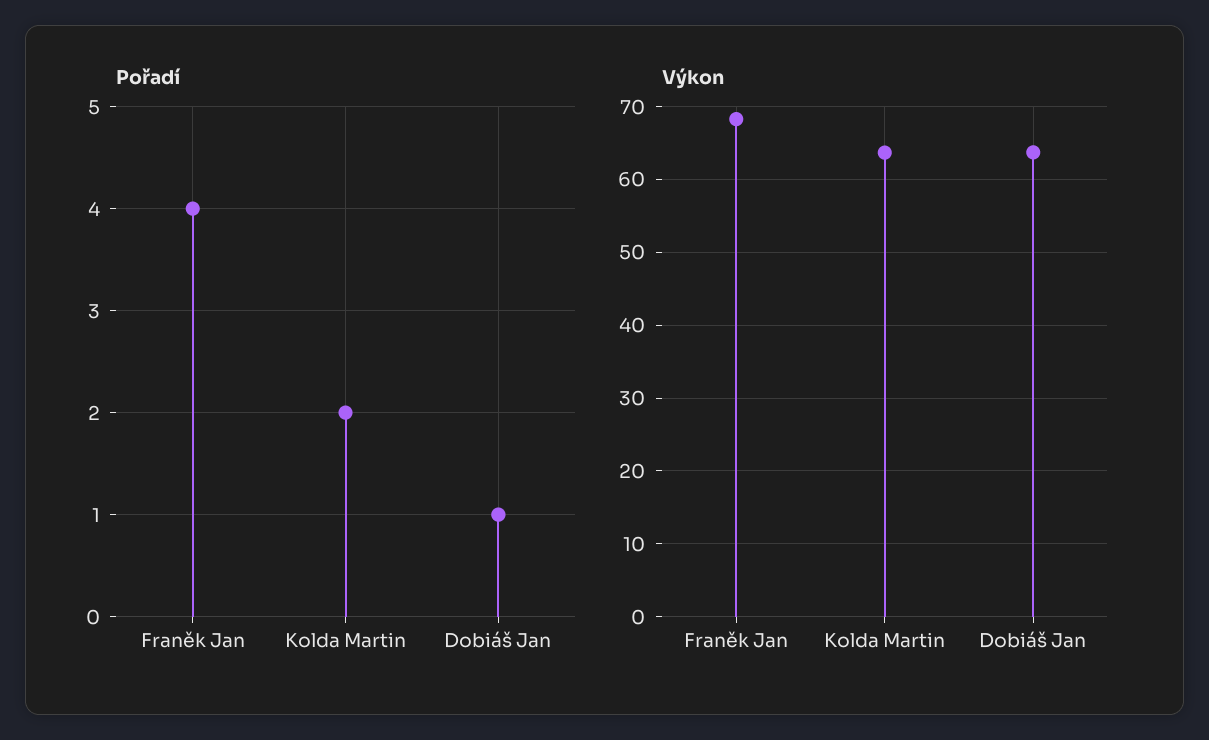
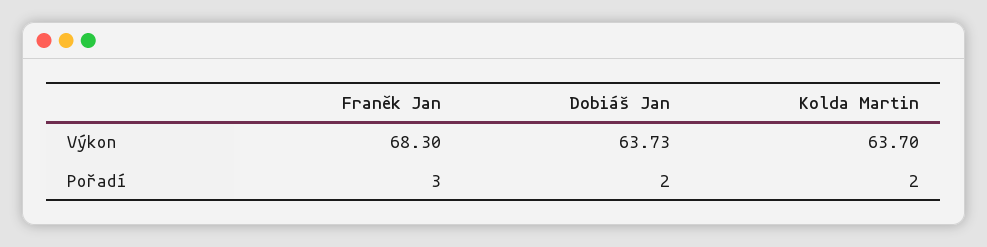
Pořadí, Franěk Jan: 4 -> 3
Pořadí, Dobiáš Jan: 1 -> 2

